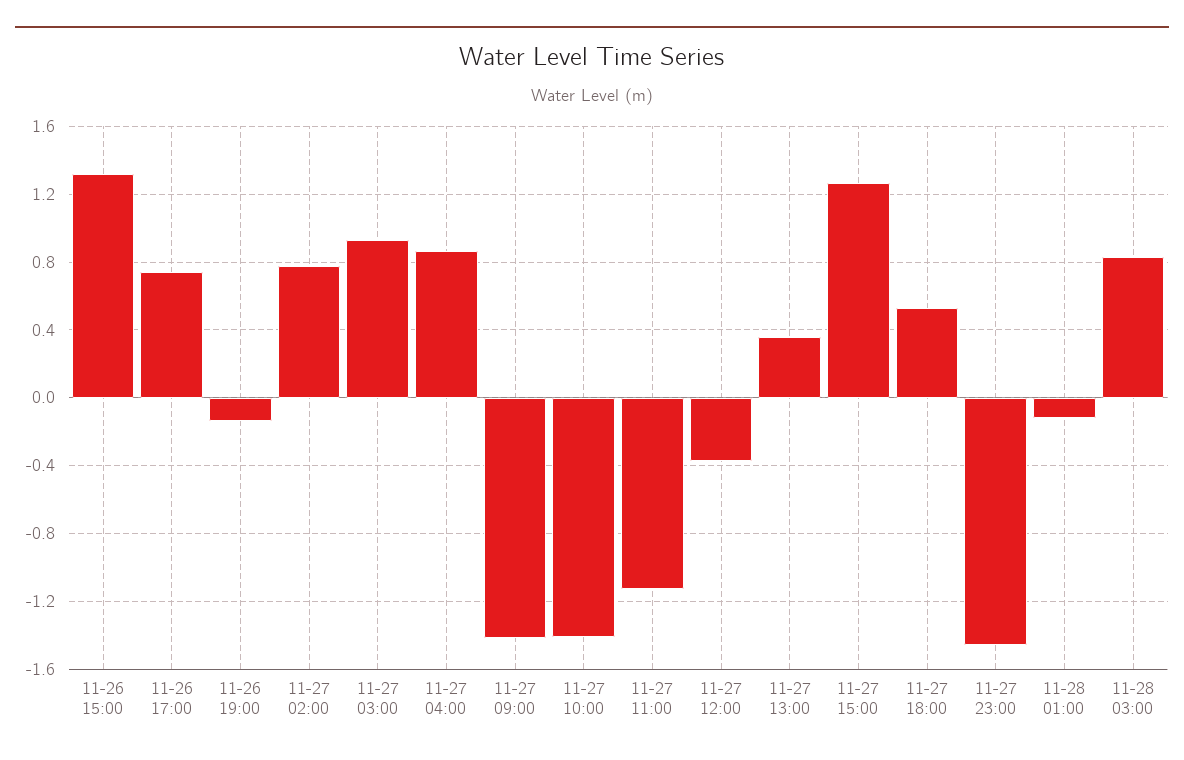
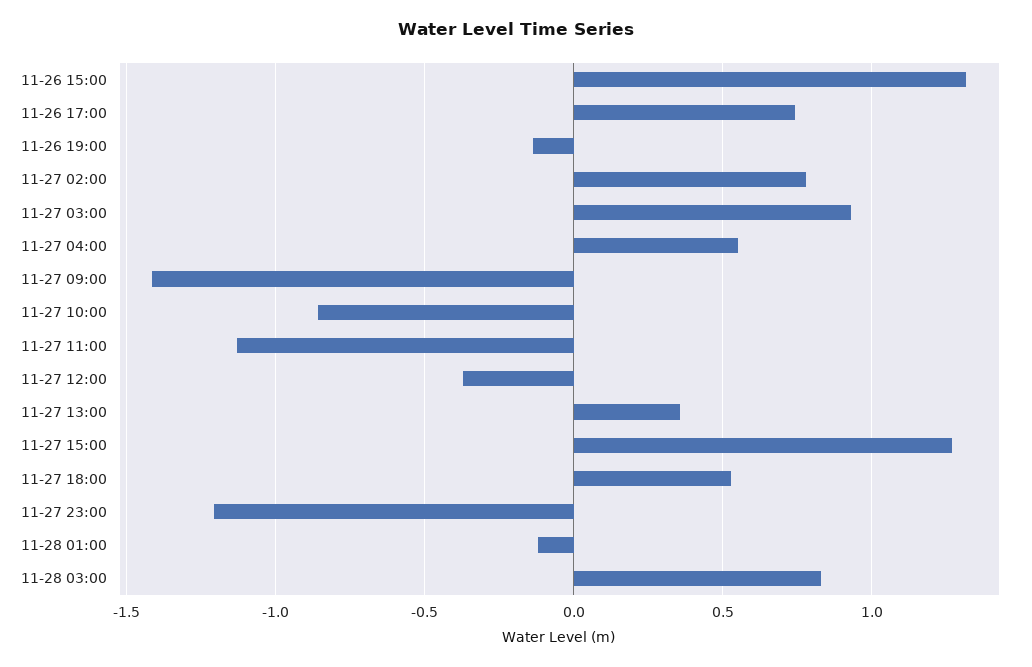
11-27 04:00: 0.85 -> 0.55
11-27 10:00: -1.4 -> -0.85
11-27 23:00: -1.45 -> -1.2

